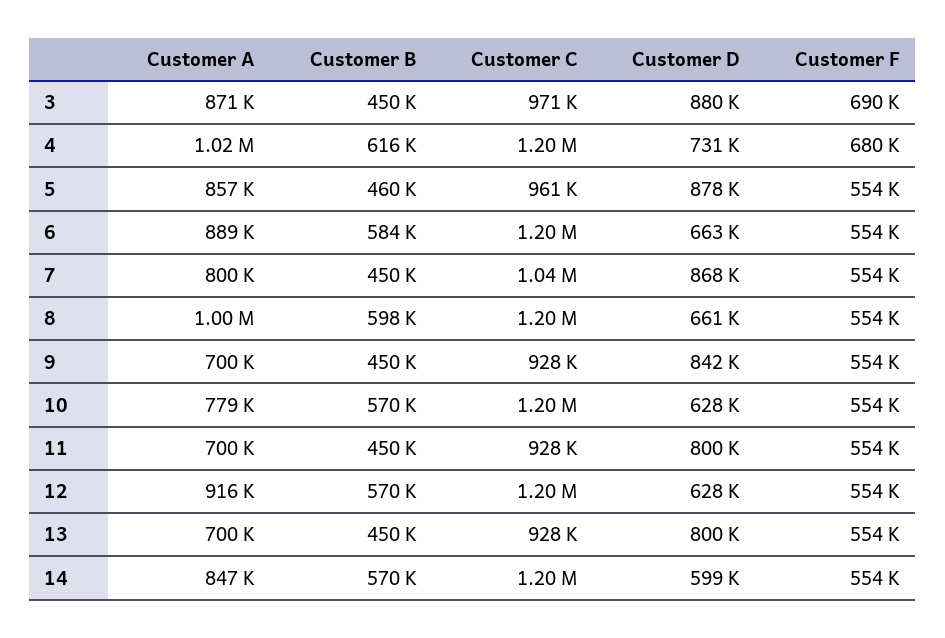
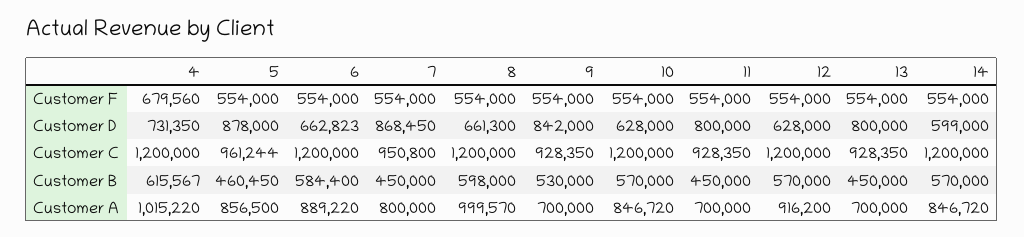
Customer A, 3: 871000 -> none
Customer B, 3: 450000 -> none
Customer C, 3: 971000 -> none
Customer D, 3: 880000 -> none
Customer F, 3: 690000 -> none
Customer C, 7: 1040000 -> 950800
Customer B, 9: 450000 -> 530000
Customer A, 10: 779000 -> 846720

